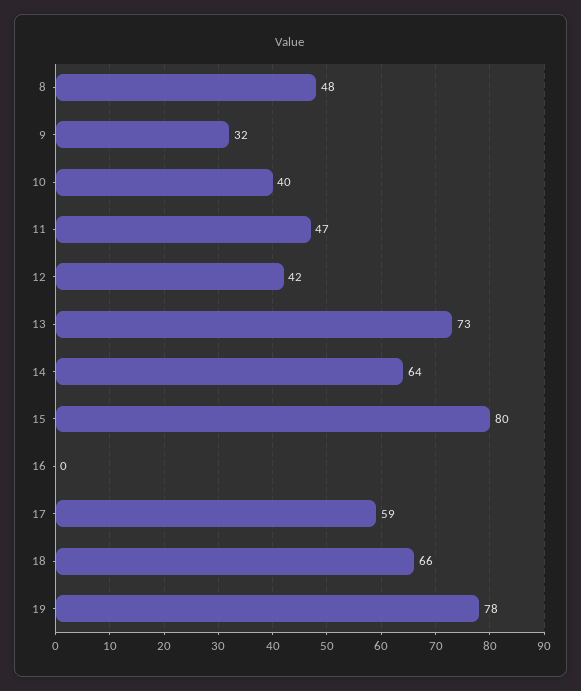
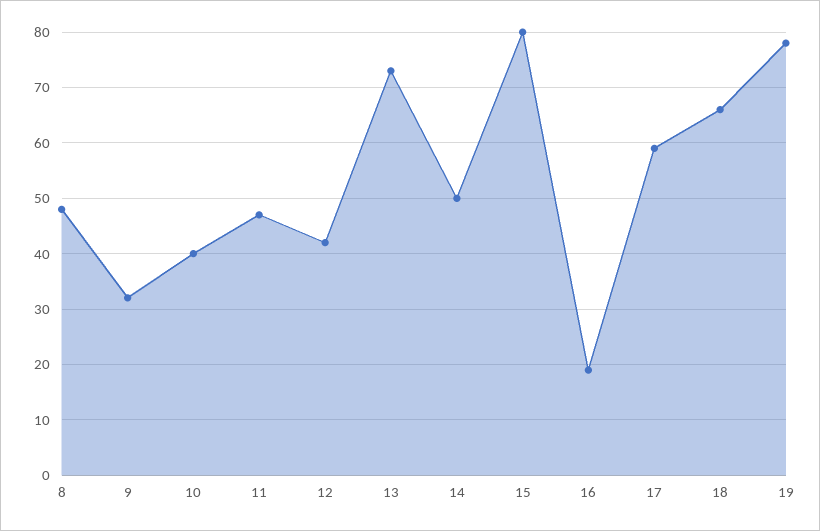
14: 64 -> 50
16: 0 -> 20

